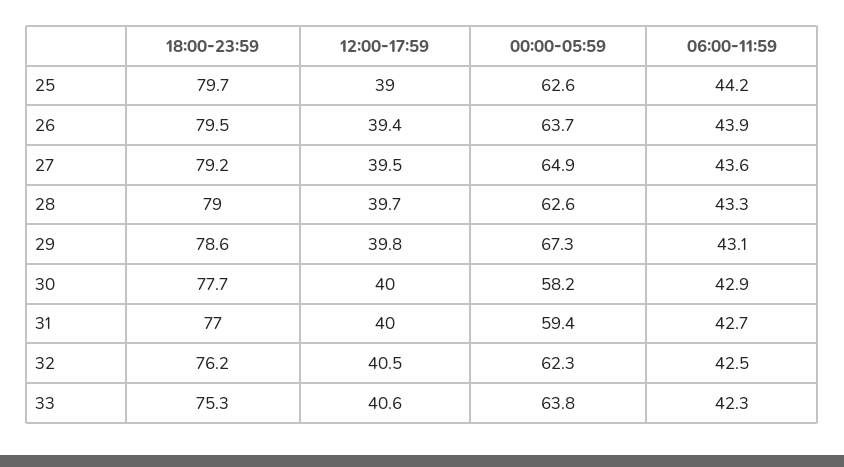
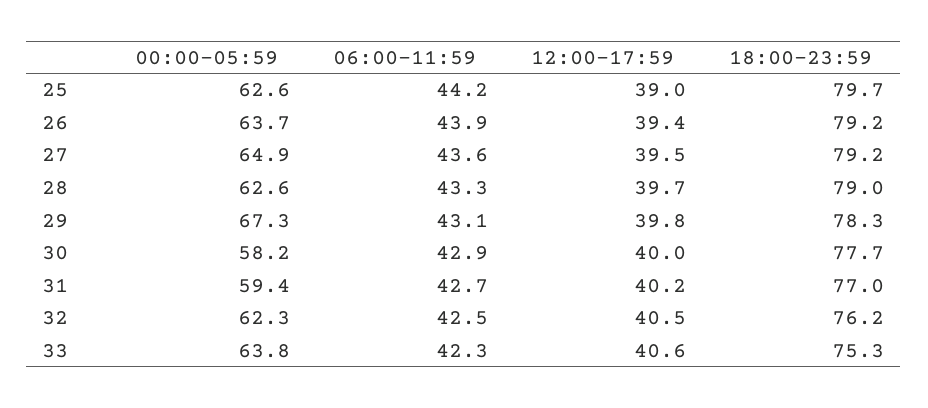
18:00-23:59, 26: 79.5 -> 79.2
18:00-23:59, 29: 78.6 -> 78.3
12:00-17:59, 31: 40 -> 40.2

